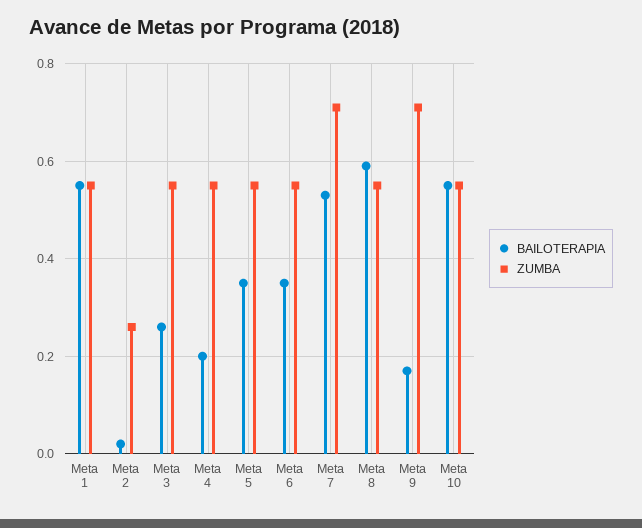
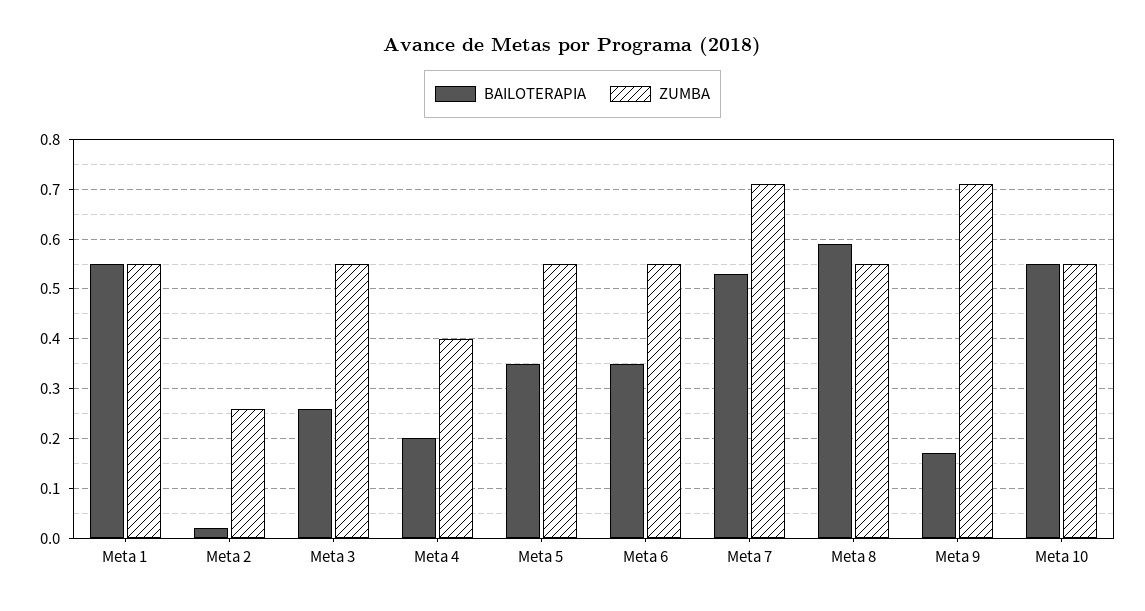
ZUMBA, Meta 4: 0.55 -> 0.4

